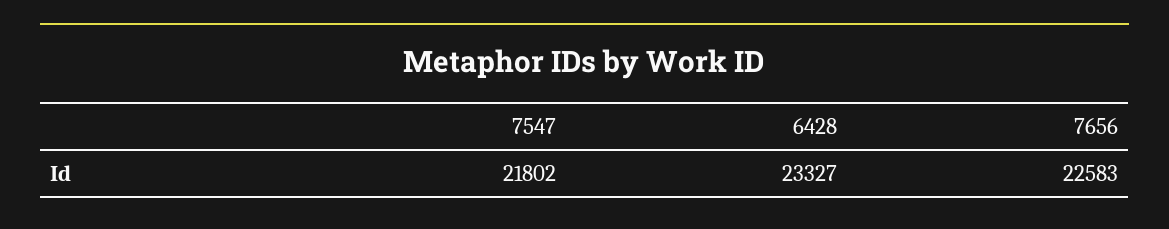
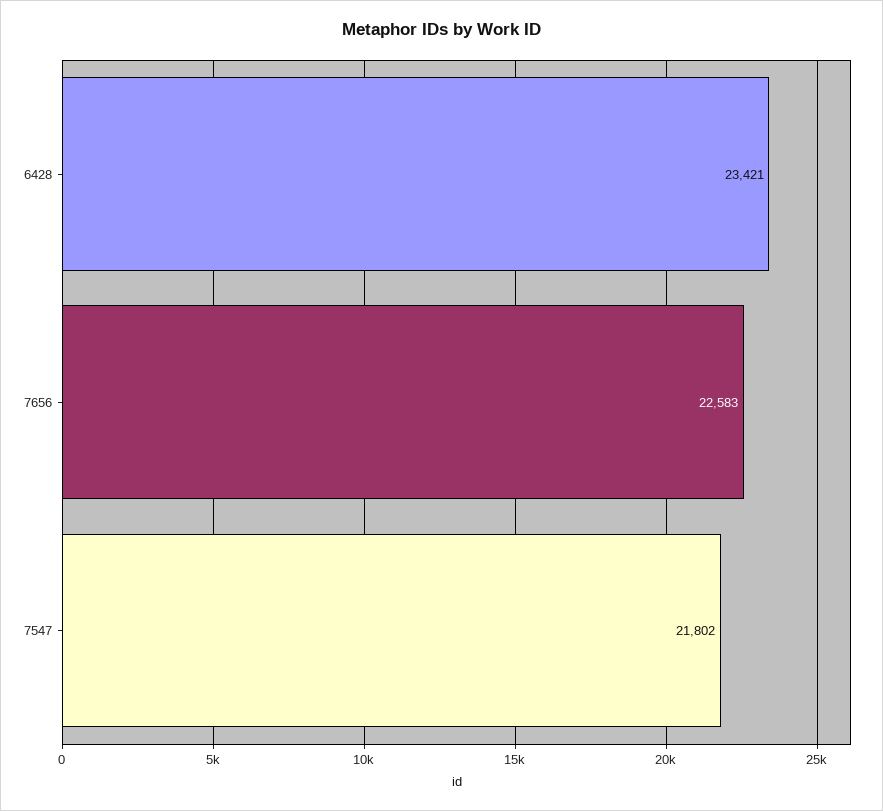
6428: 23327 -> 23421

